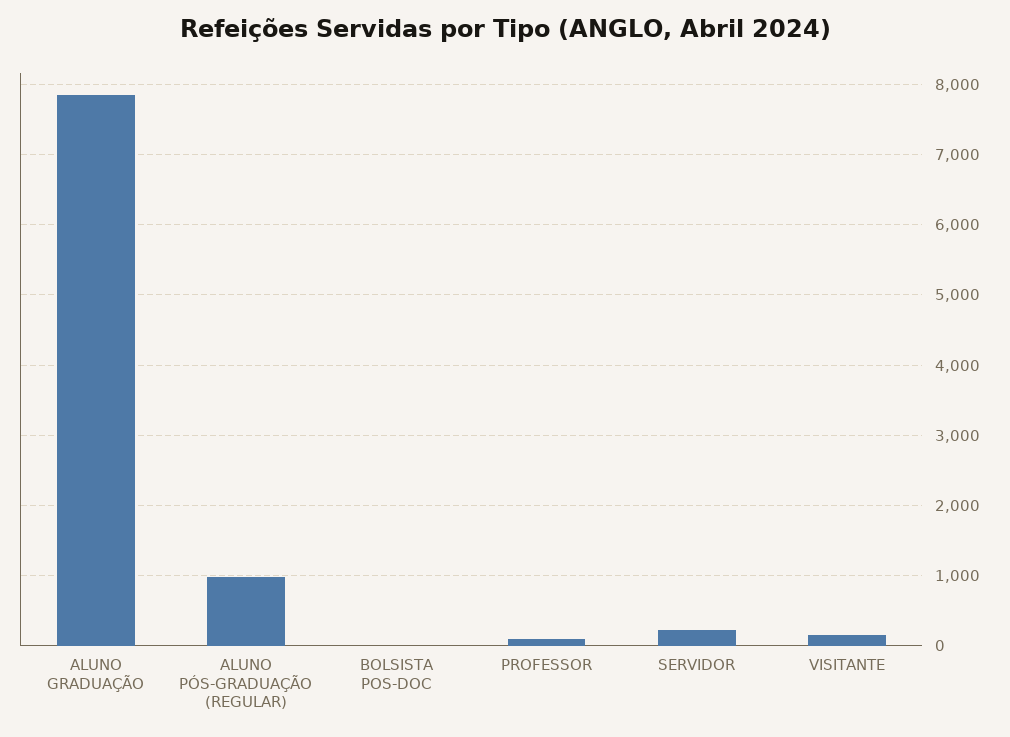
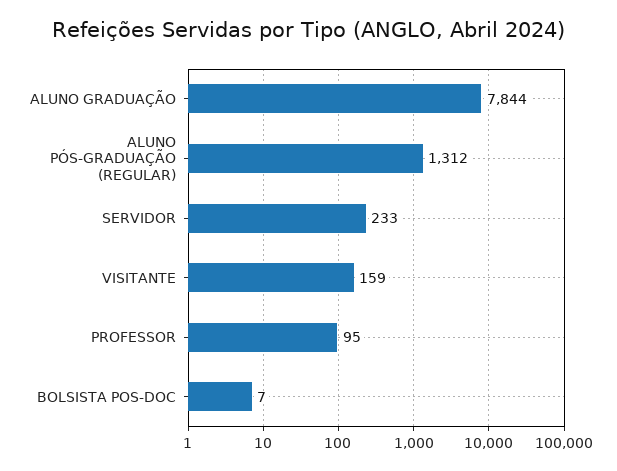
ALUNO PÓS-GRADUAÇÃO (REGULAR): 1000 -> 1312

